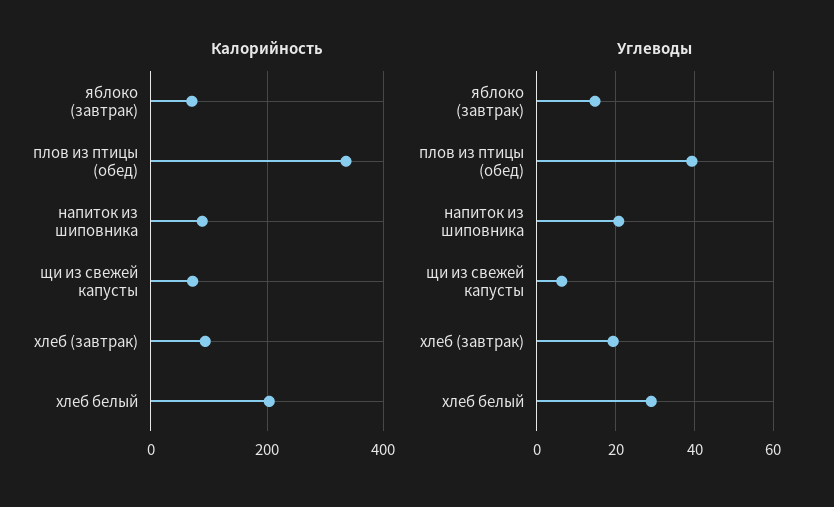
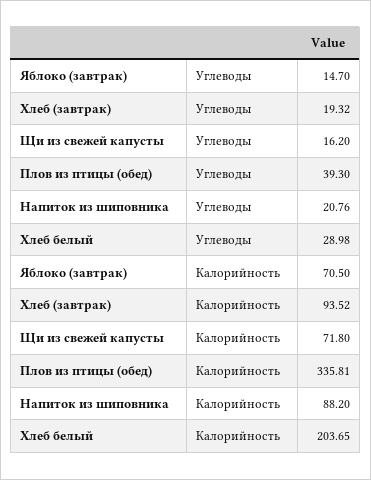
Углеводы, щи из свежей капусты: 6 -> 16.2

